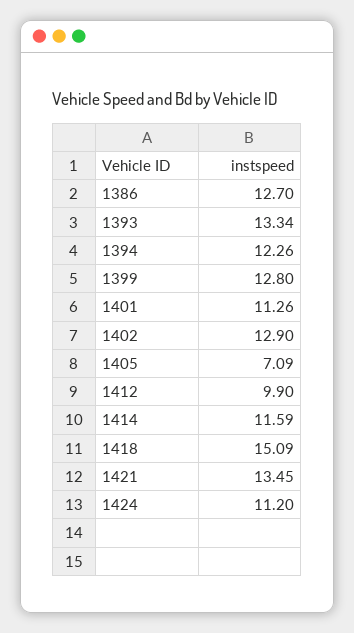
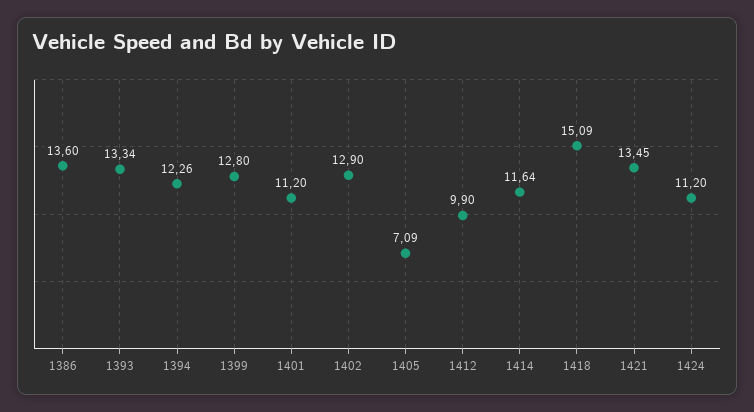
1386: 12.7 -> 13.6
1401: 11.26 -> 11.2
1414: 11.59 -> 11.64

